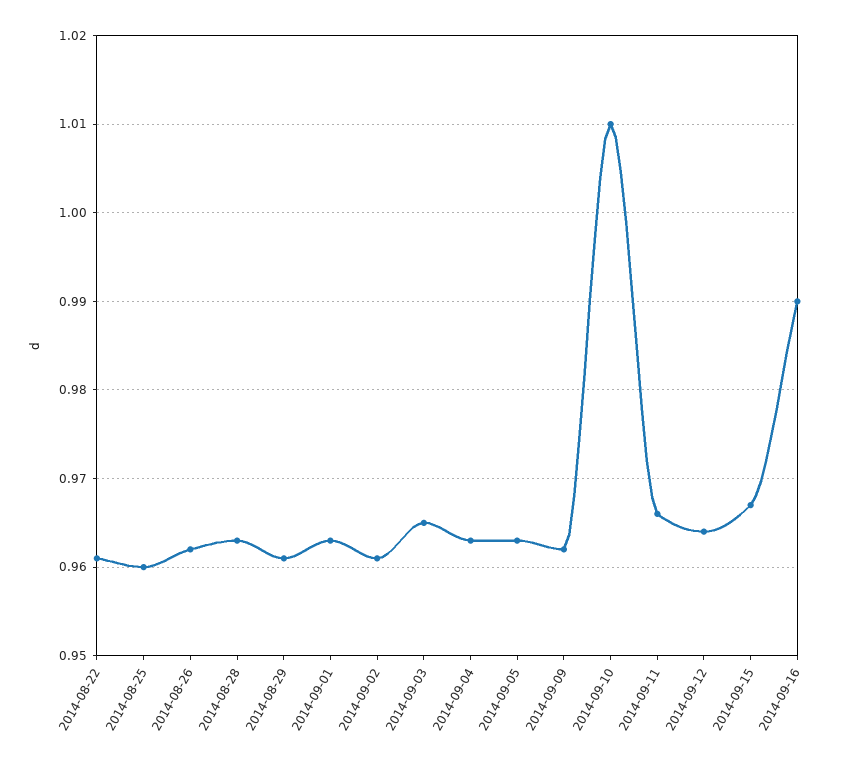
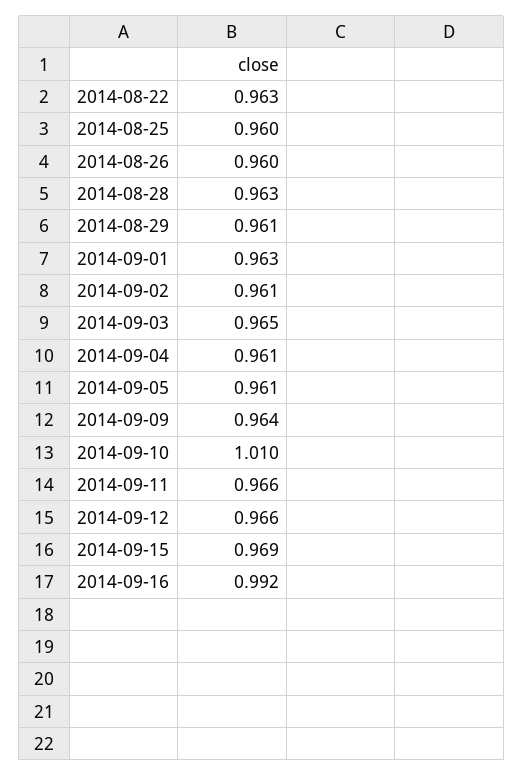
2014-08-22: 0.961 -> 0.963
2014-08-26: 0.962 -> 0.96
2014-09-04: 0.963 -> 0.961
2014-09-05: 0.963 -> 0.961
2014-09-09: 0.962 -> 0.964
2014-09-12: 0.964 -> 0.966
2014-09-15: 0.967 -> 0.969
2014-09-16: 0.99 -> 0.992

